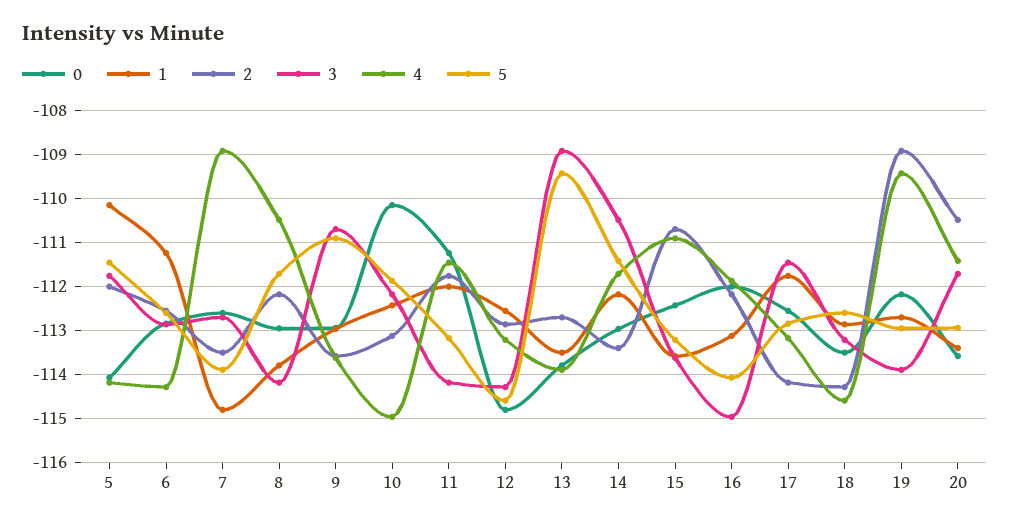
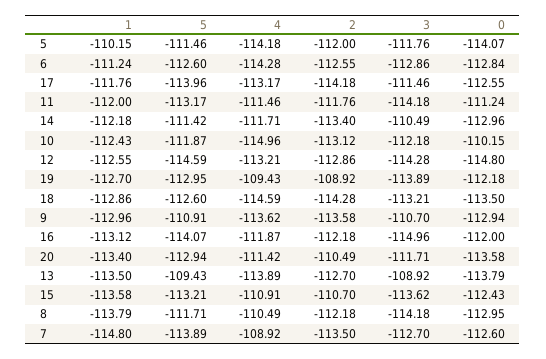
5, 17: -112.8 -> -113.96

